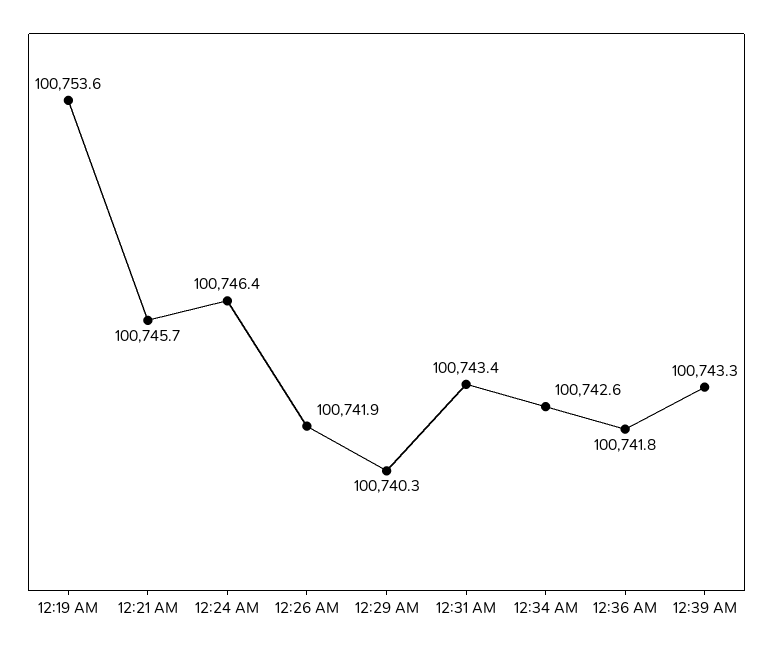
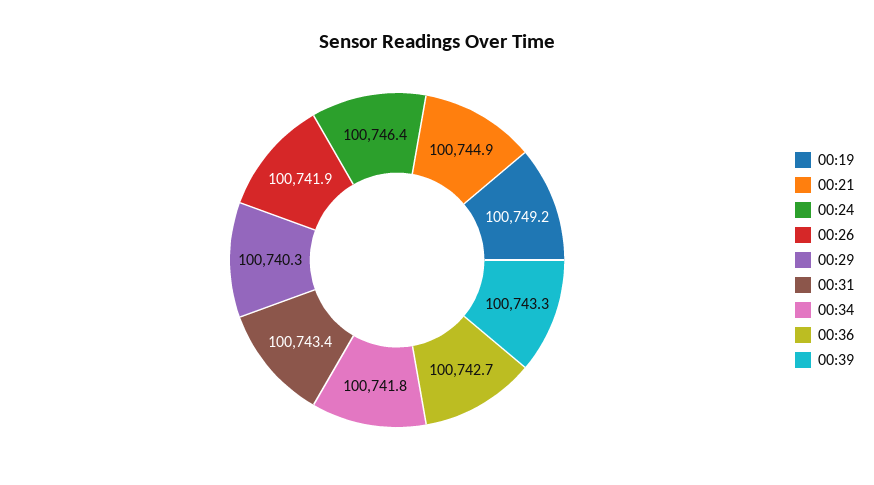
12:19 AM: 100753.6 -> 100749.2
12:21 AM: 100745.7 -> 100744.9
12:34 AM: 100742.6 -> 100741.8
12:36 AM: 100741.8 -> 100742.7

